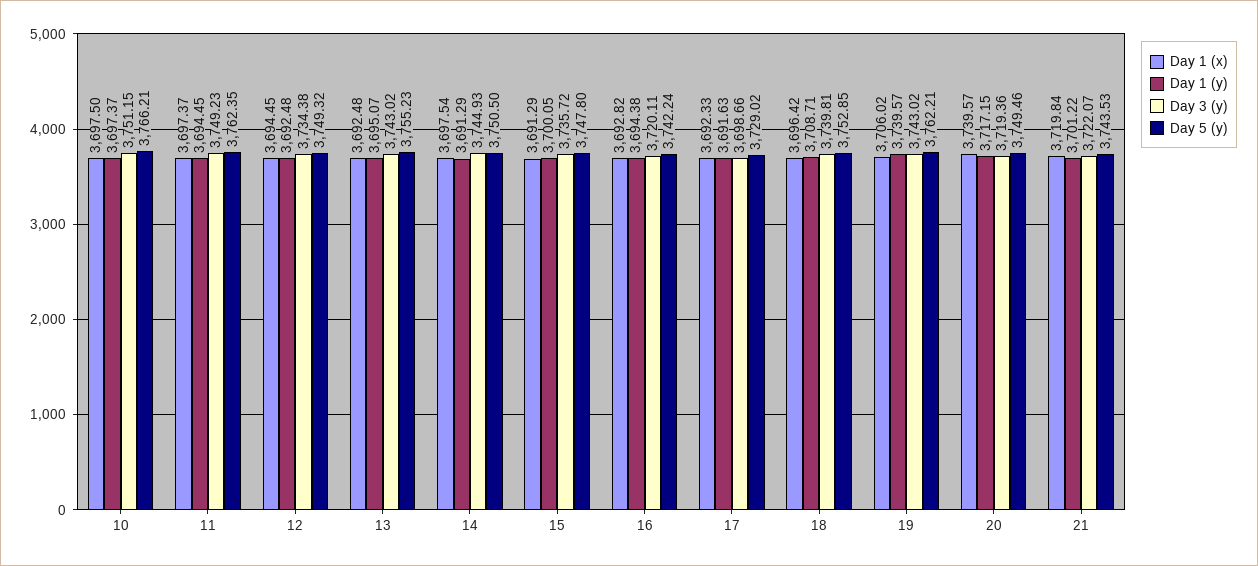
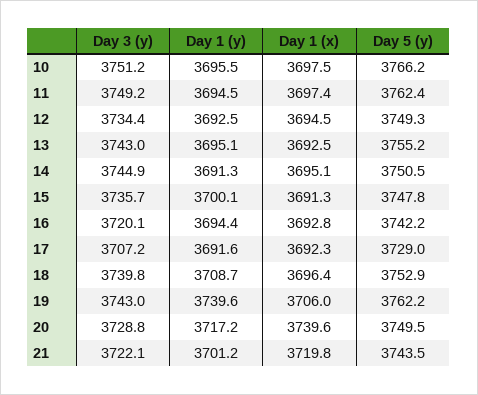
Day 1 (y), 10: 3697.37 -> 3695.5
Day 1 (x), 14: 3697.54 -> 3695.1
Day 3 (y), 17: 3698.66 -> 3707.2
Day 3 (y), 20: 3719.36 -> 3728.8

